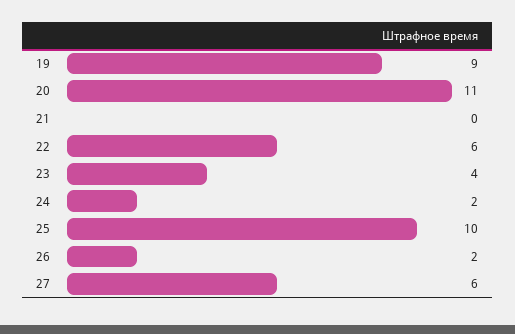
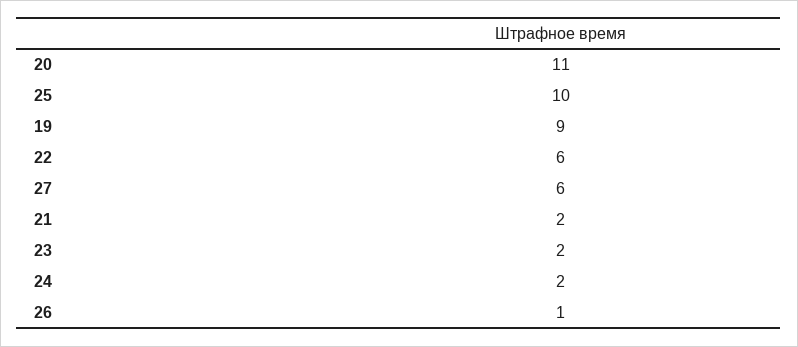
21: 0 -> 2
23: 4 -> 2
26: 2 -> 1

